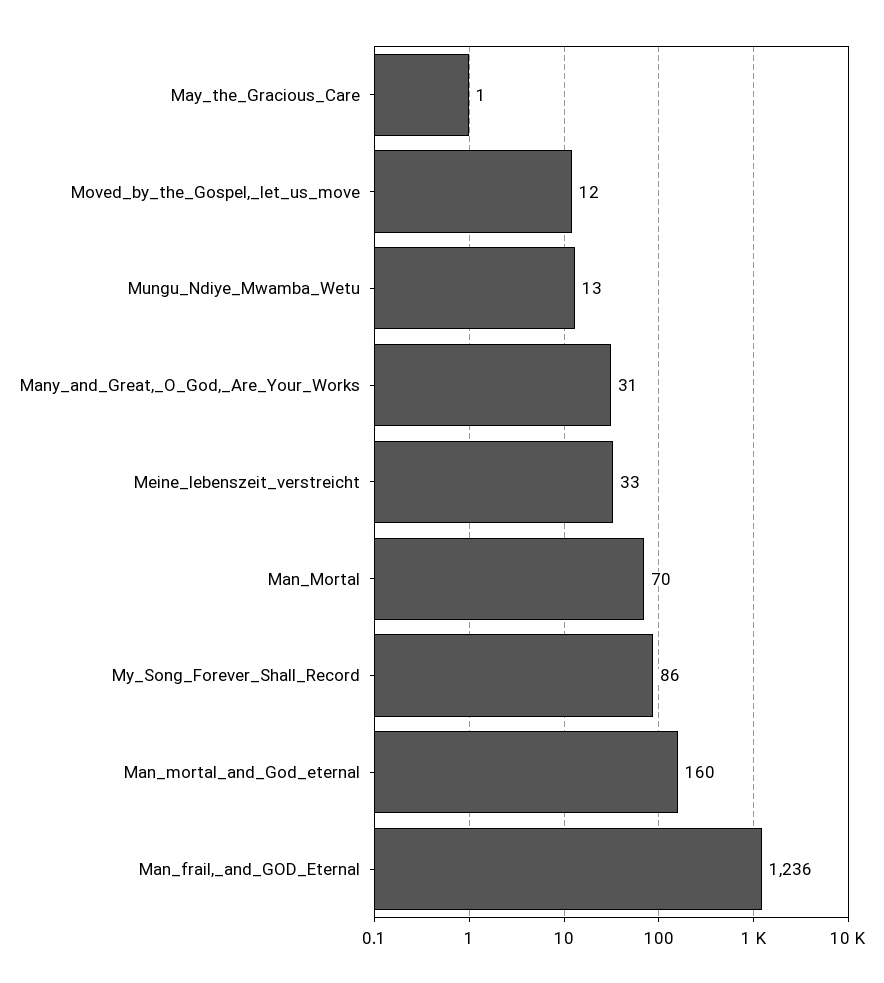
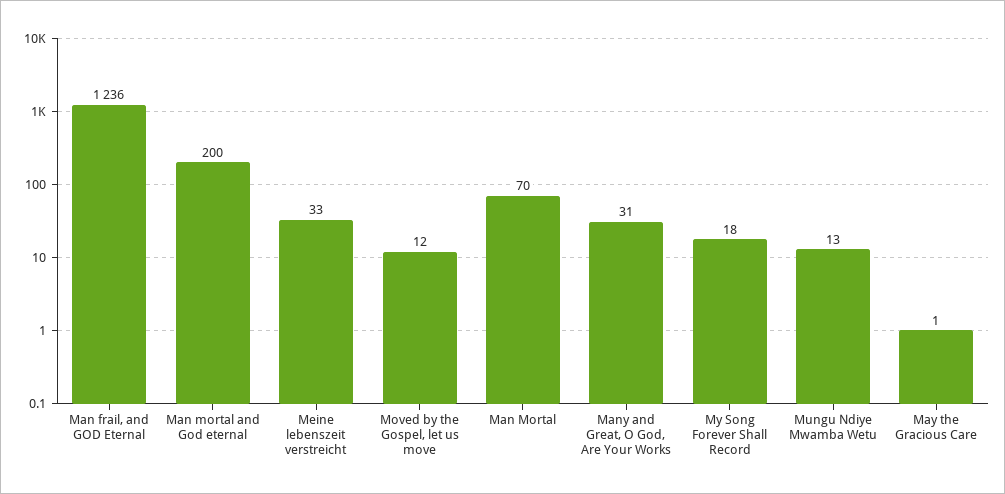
My_Song_Forever_Shall_Record: 86 -> 18
Man_mortal_and_God_eternal: 160 -> 200

